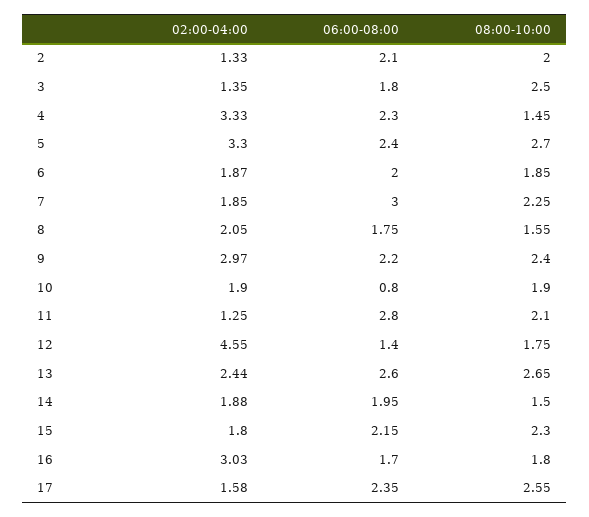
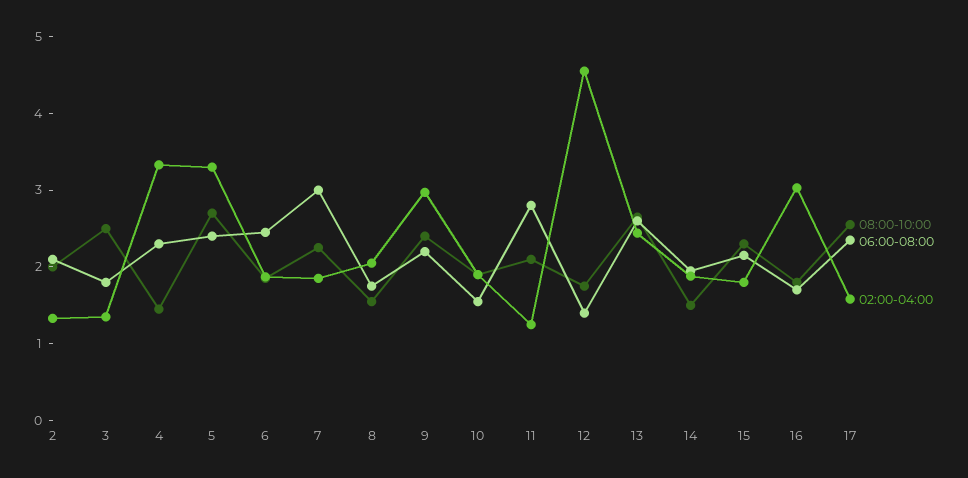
06:00-08:00, 6: 2 -> 2.4
06:00-08:00, 10: 0.8 -> 1.6

